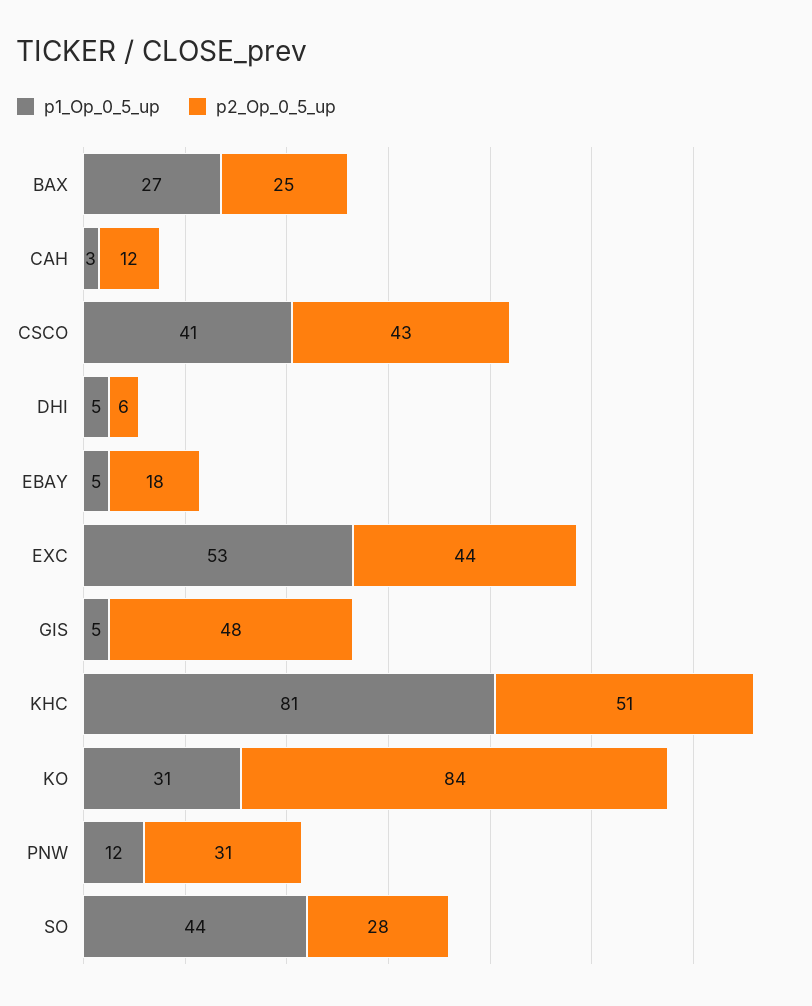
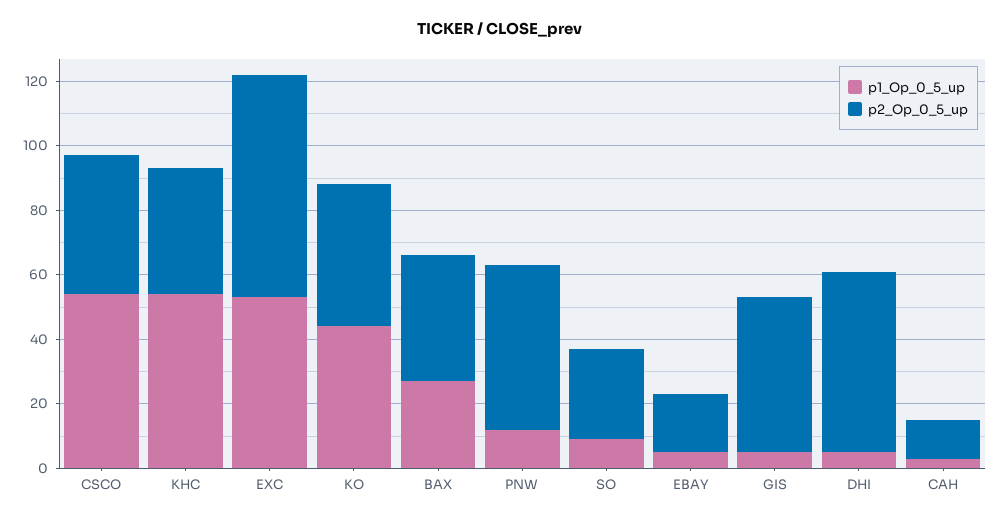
p2_Op_0_5_up, BAX: 25 -> 40
p1_Op_0_5_up, CSCO: 41 -> 55
p2_Op_0_5_up, DHI: 6 -> 55
p2_Op_0_5_up, EXC: 44 -> 70
p1_Op_0_5_up, KHC: 81 -> 55
p2_Op_0_5_up, KHC: 51 -> 40
p1_Op_0_5_up, KO: 31 -> 45
p2_Op_0_5_up, KO: 84 -> 45
p2_Op_0_5_up, PNW: 31 -> 50
p1_Op_0_5_up, SO: 44 -> 10

